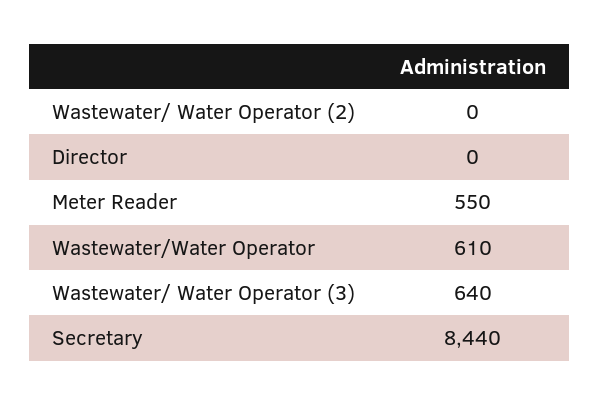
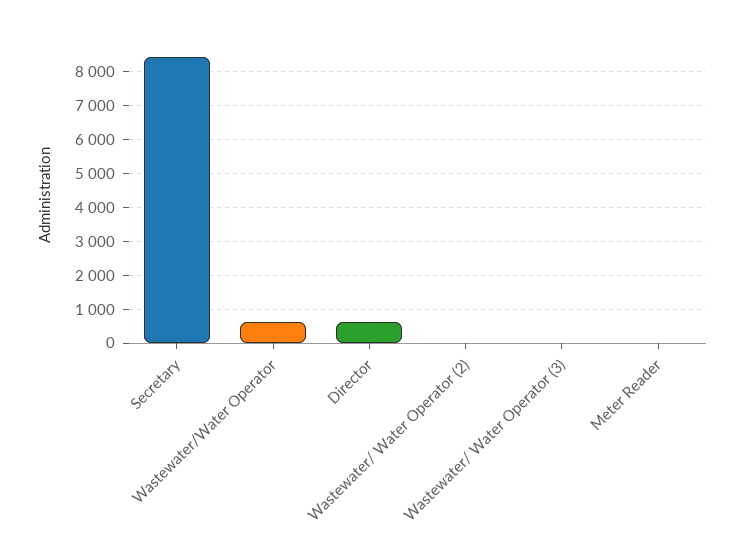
Director: 0 -> 600
Meter Reader: 550 -> 0
Wastewater/ Water Operator (3): 640 -> 0

